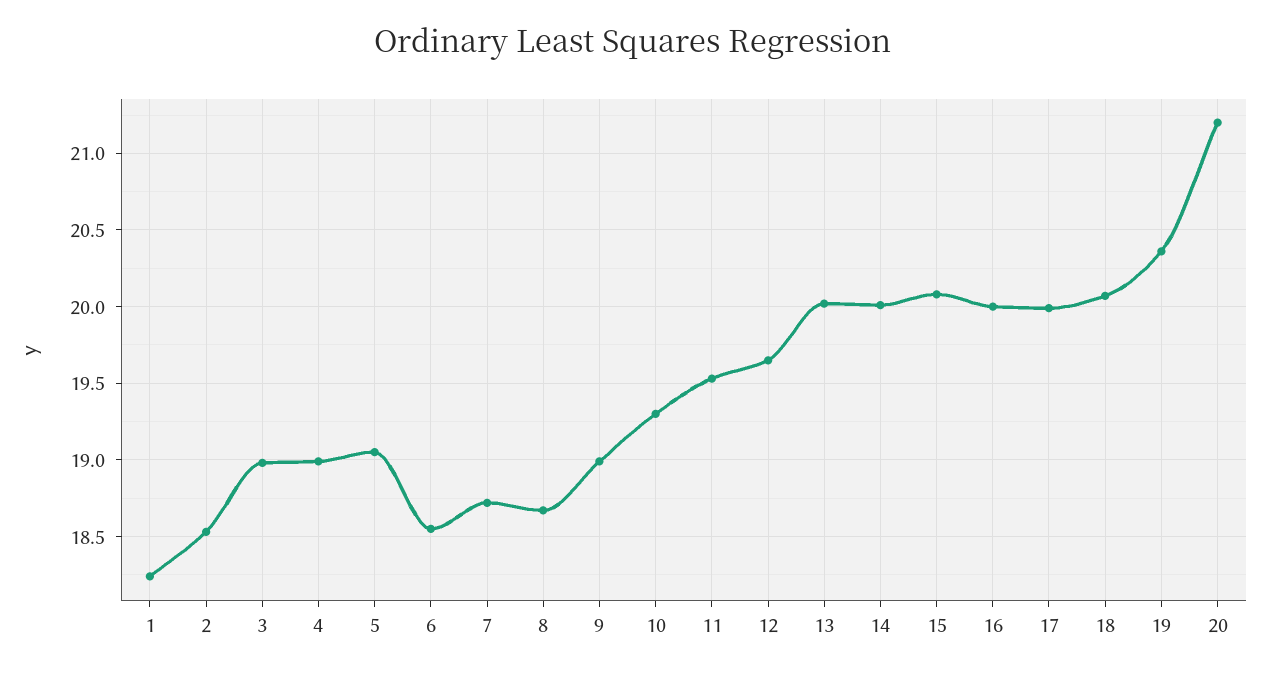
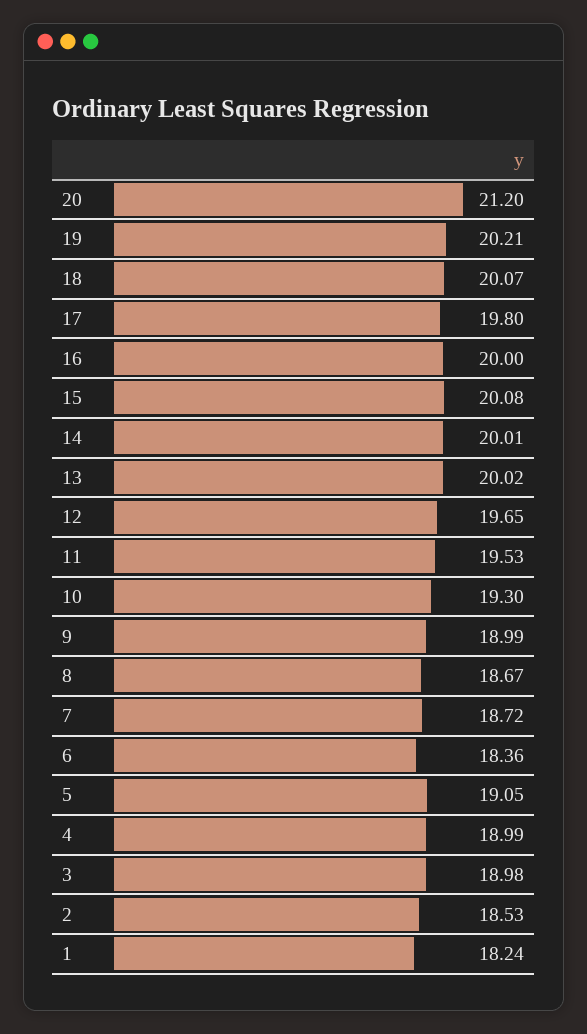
6: 18.55 -> 18.36
17: 20 -> 19.8
19: 20.35 -> 20.21

